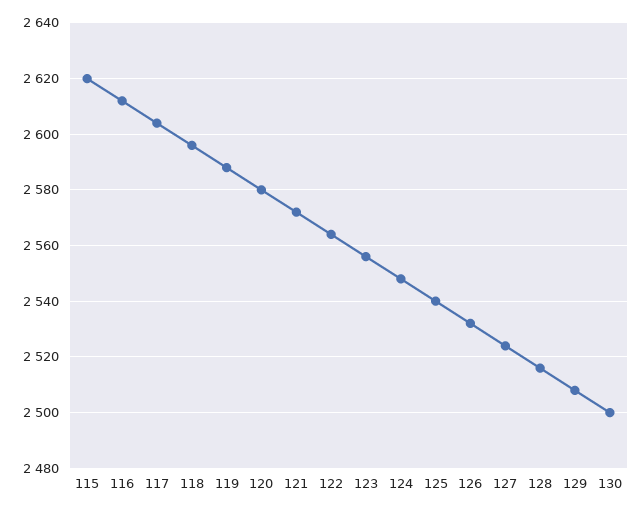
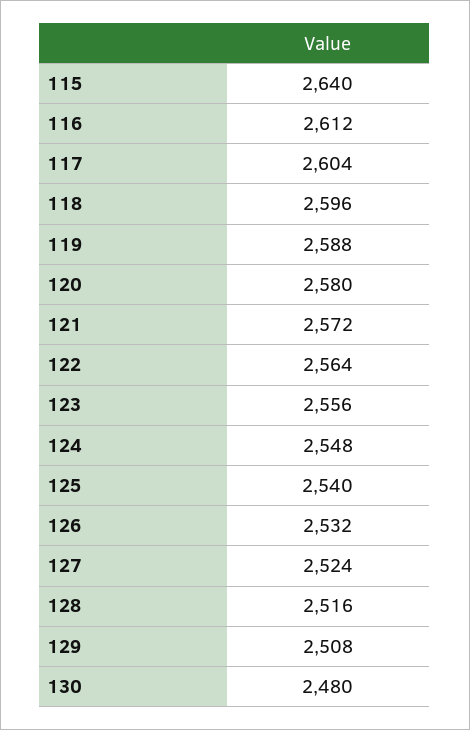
115: 2620 -> 2640
130: 2500 -> 2480

